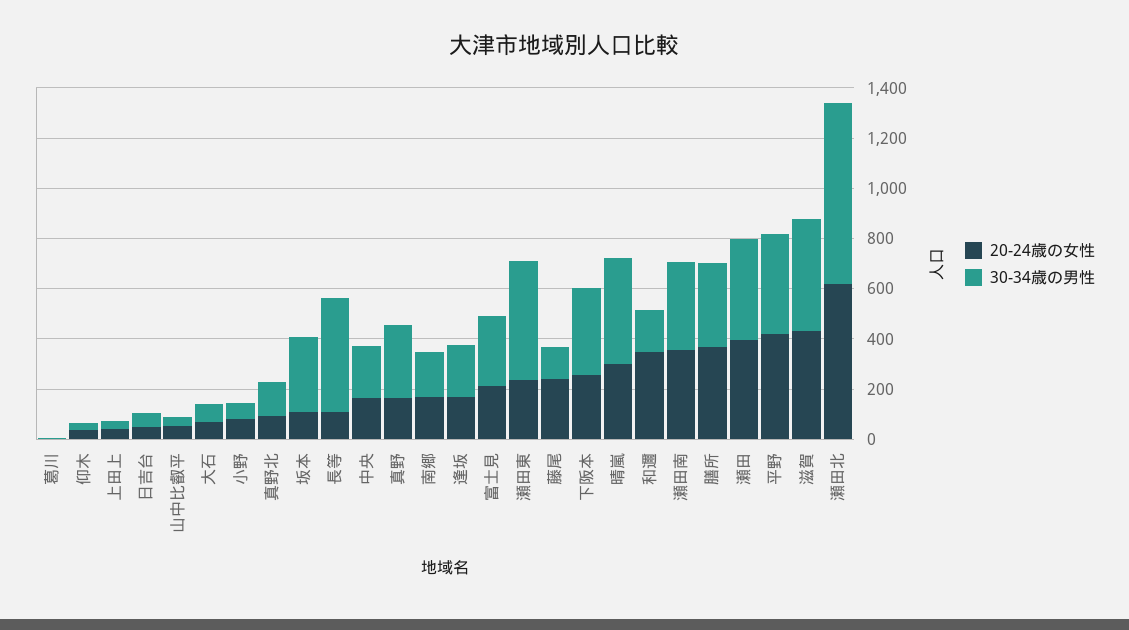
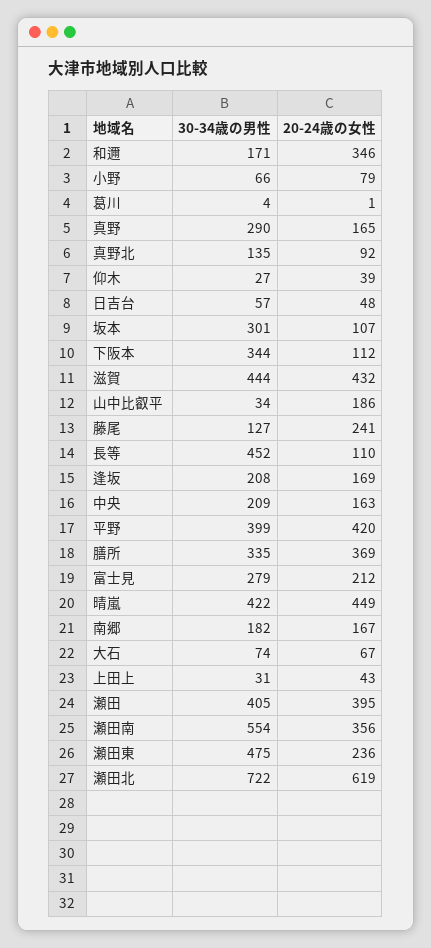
20-24歳の女性, 山中比叡平: 50 -> 186
20-24歳の女性, 下阪本: 250 -> 112
20-24歳の女性, 晴嵐: 300 -> 449
30-34歳の男性, 瀬田南: 350 -> 554

